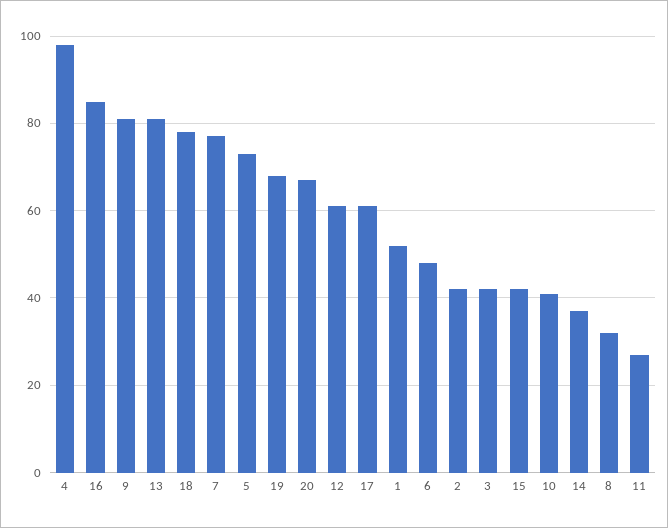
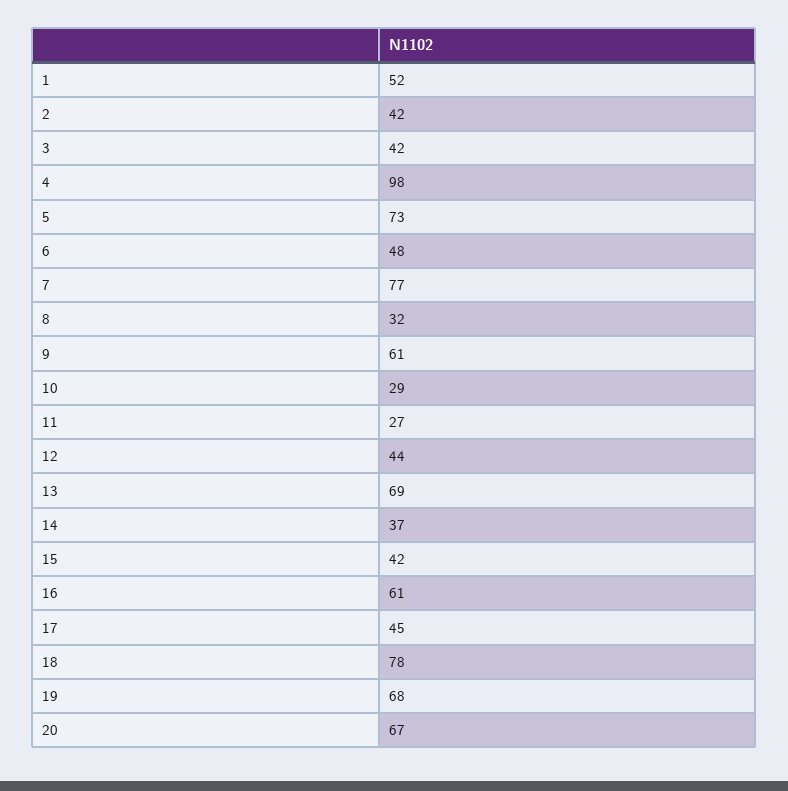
16: 85 -> 61
9: 80 -> 61
13: 80 -> 69
12: 60 -> 44
17: 60 -> 45
10: 40 -> 29

